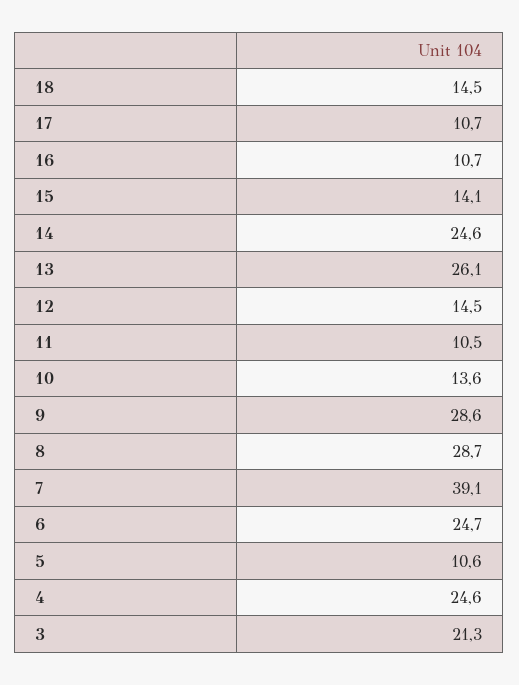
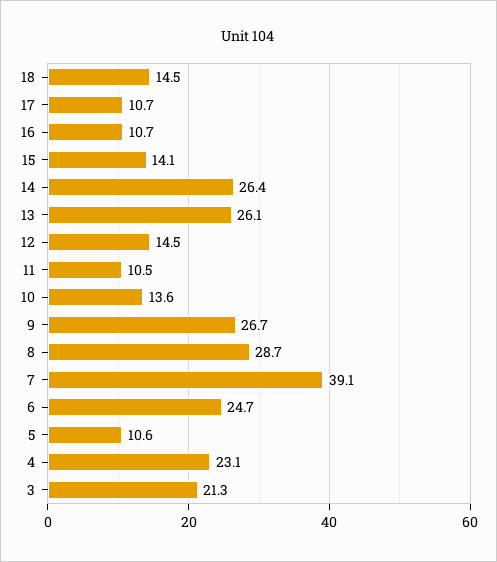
14: 24.6 -> 26.4
9: 28.6 -> 26.7
4: 24.6 -> 23.1

